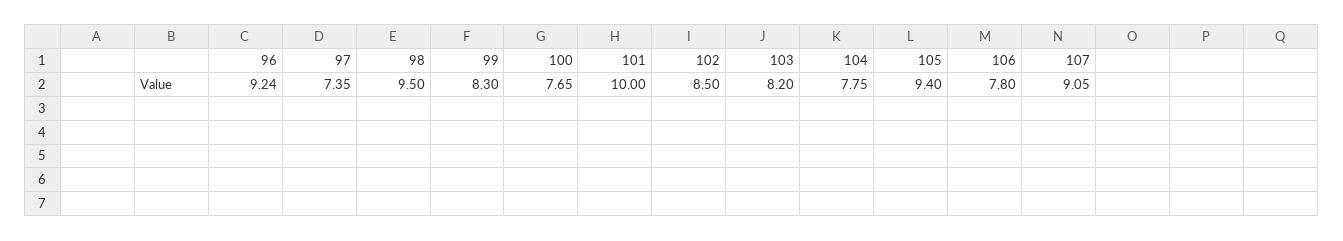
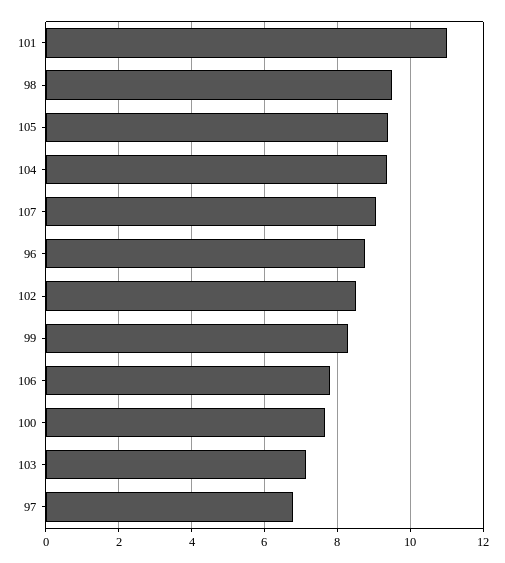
96: 9.24 -> 8.8
97: 7.35 -> 6.8
101: 10 -> 11
103: 8.2 -> 7.2
104: 7.75 -> 9.4

